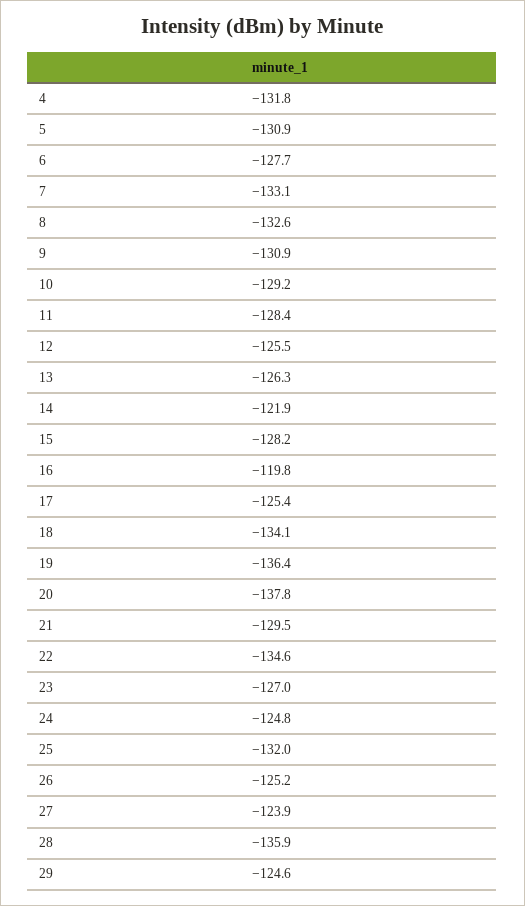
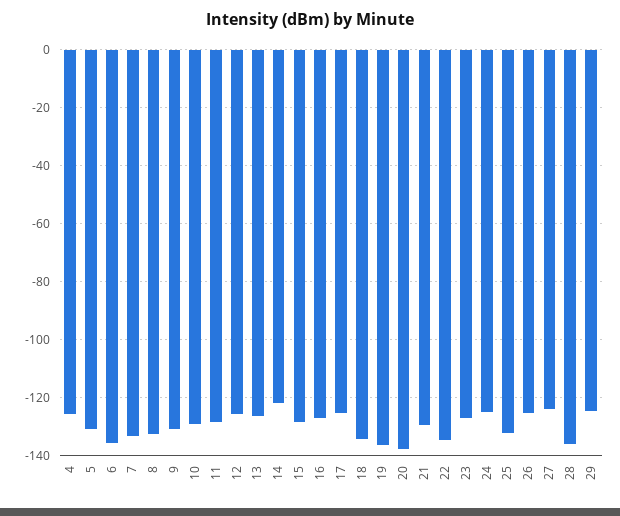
4: -131.8 -> -125
6: -127.7 -> -135
16: -119.8 -> -127.5

